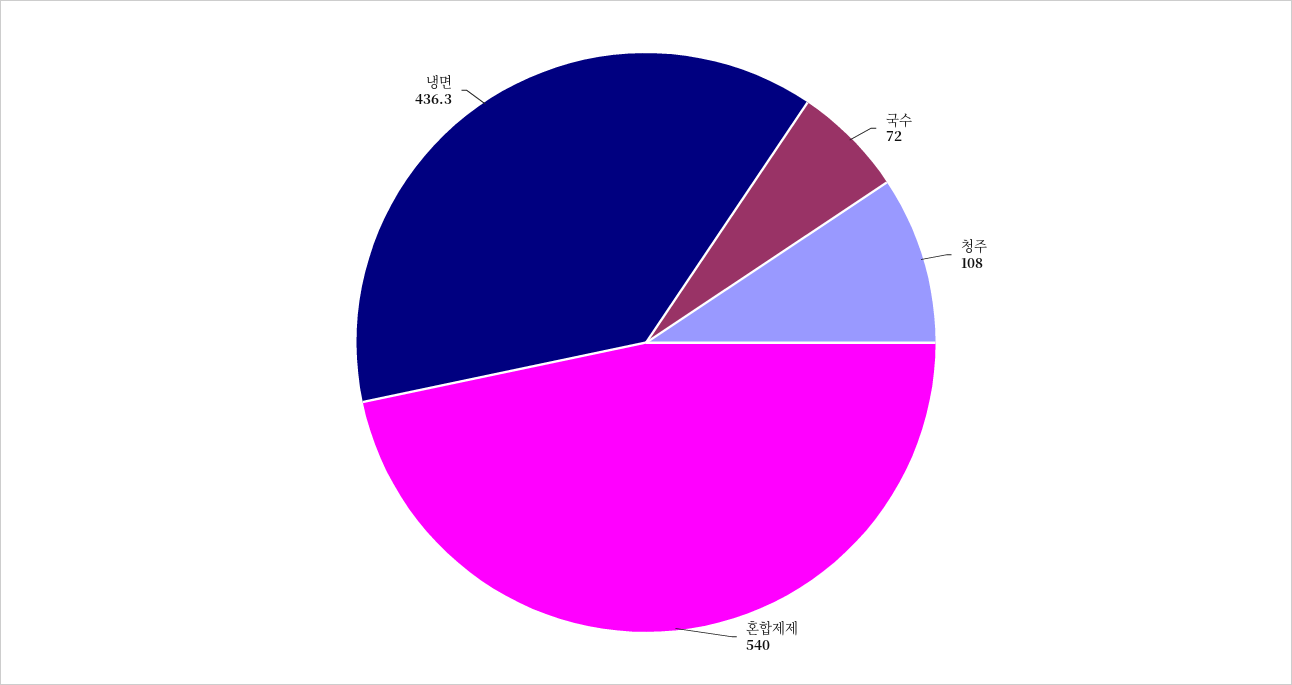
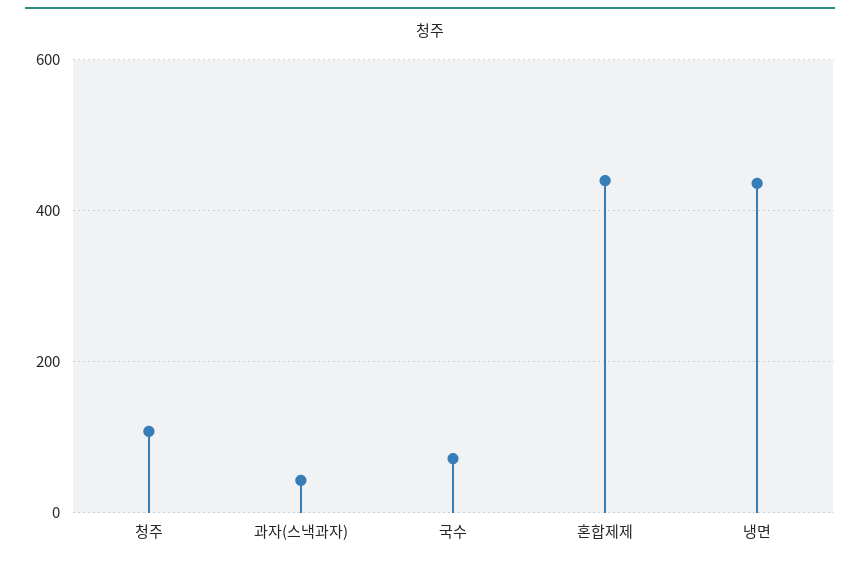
혼합제제: 540 -> 440
과자(스낵과자): none -> 40

